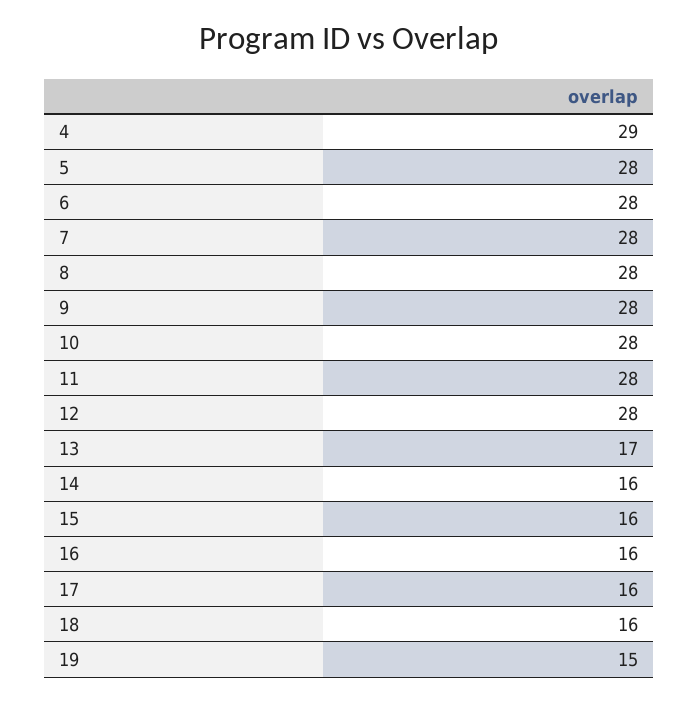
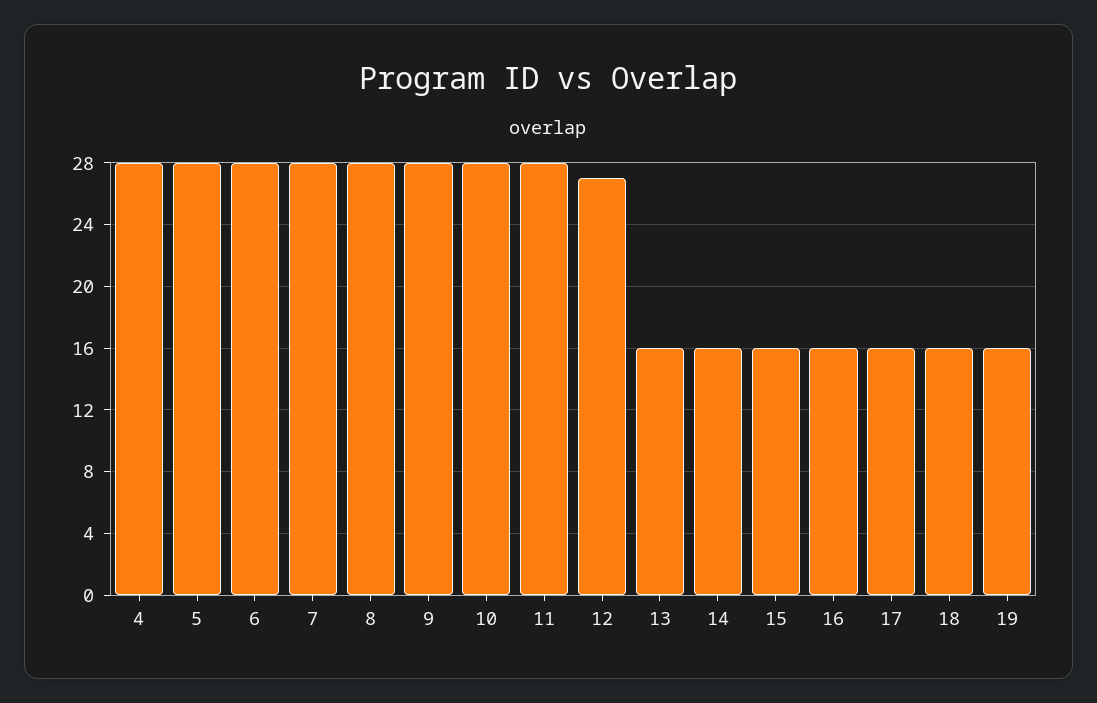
4: 29 -> 28
12: 28 -> 27
13: 17 -> 16
19: 15 -> 16

